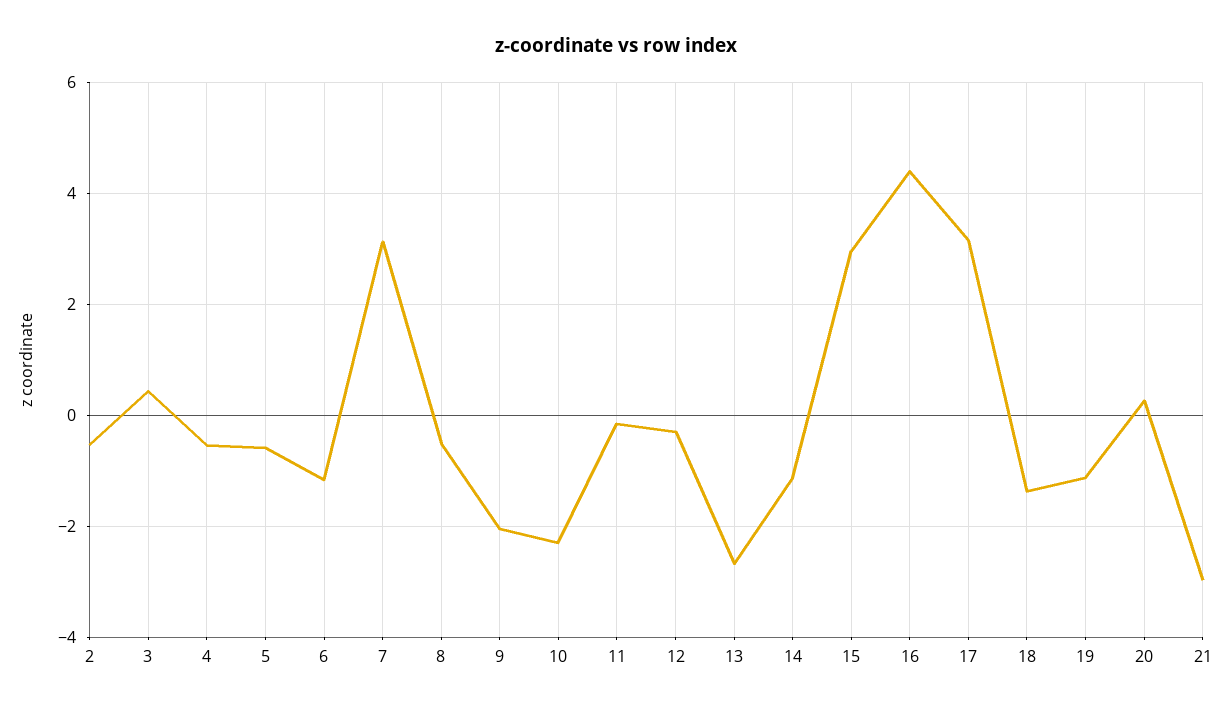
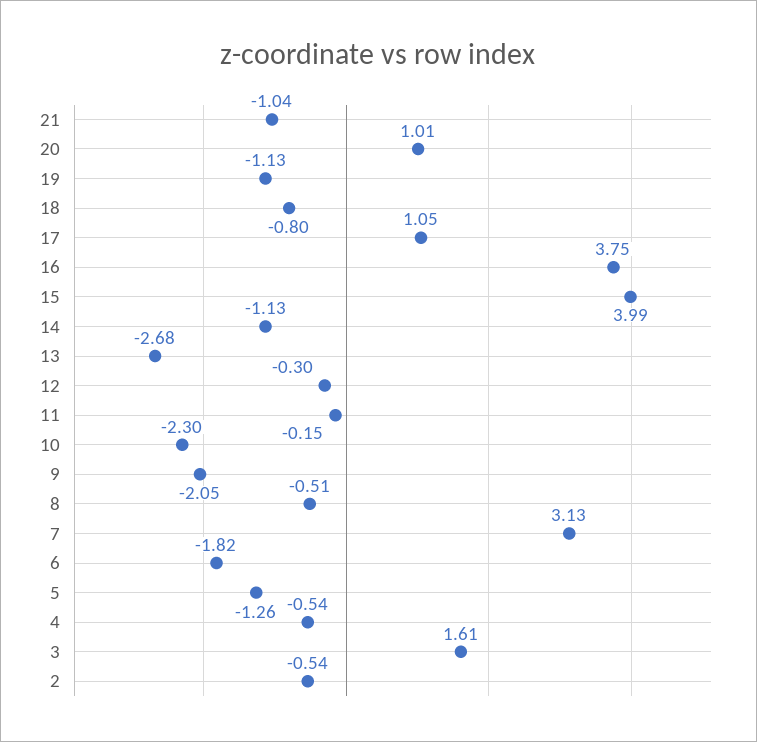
3: 0.4 -> 1.61
5: -0.6 -> -1.26
6: -1.2 -> -1.82
15: 3 -> 3.99
16: 4.4 -> 3.75
17: 3.2 -> 1.05
18: -1.4 -> -0.8
20: 0.2 -> 1.01
21: -3 -> -1.04

